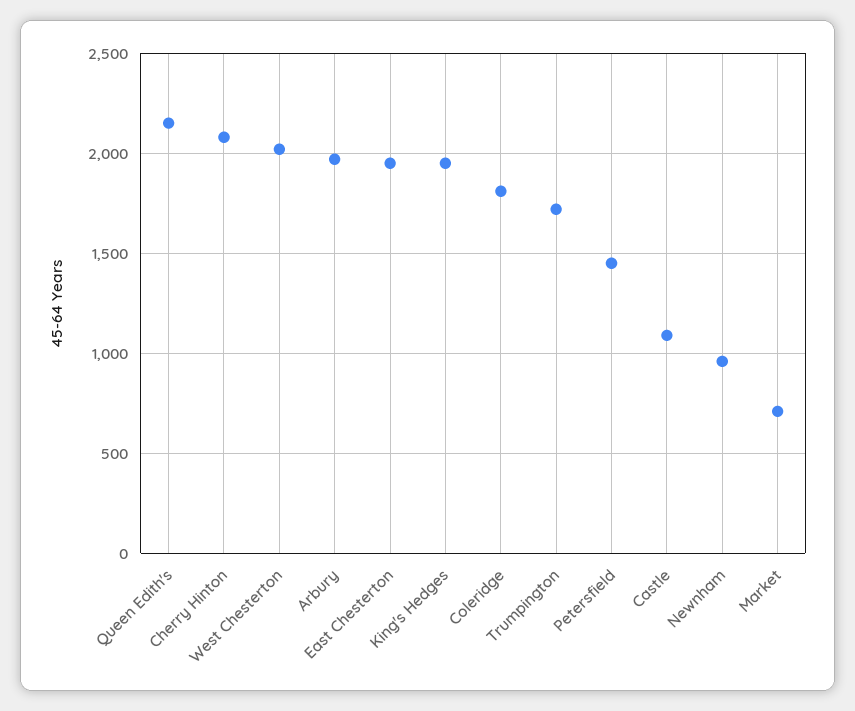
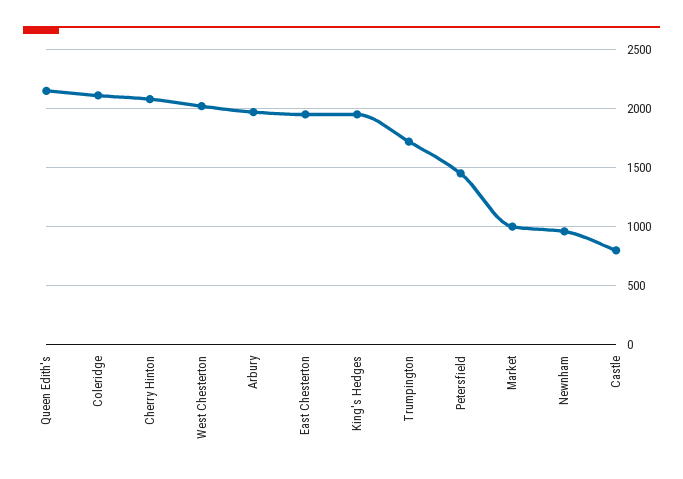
Coleridge: 1800 -> 2100
Castle: 1100 -> 800
Market: 700 -> 1000

